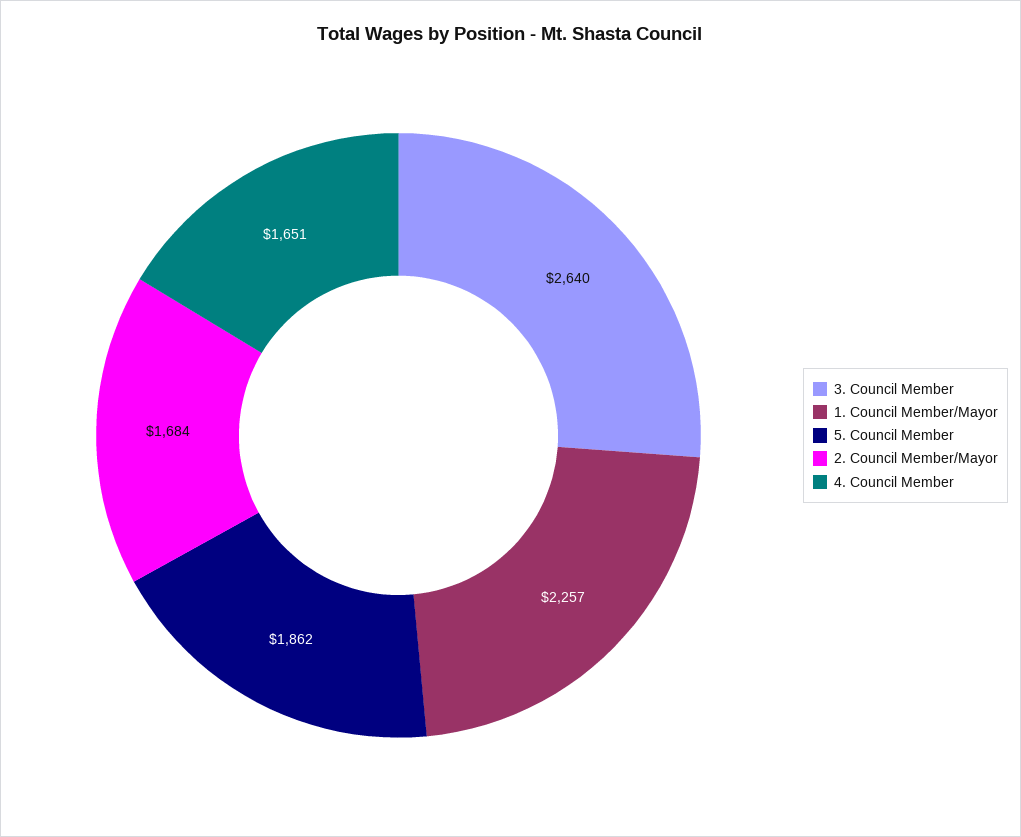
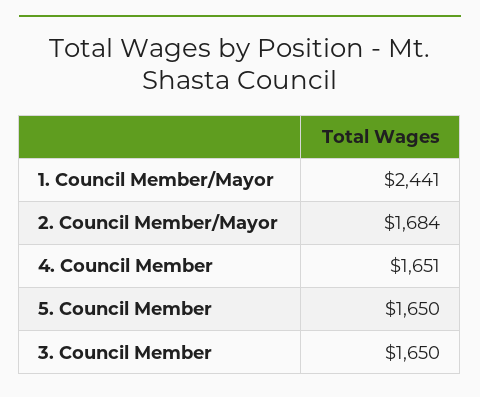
3. Council Member: 2640 -> 1650
1. Council Member/Mayor: 2257 -> 2441
5. Council Member: 1862 -> 1650

